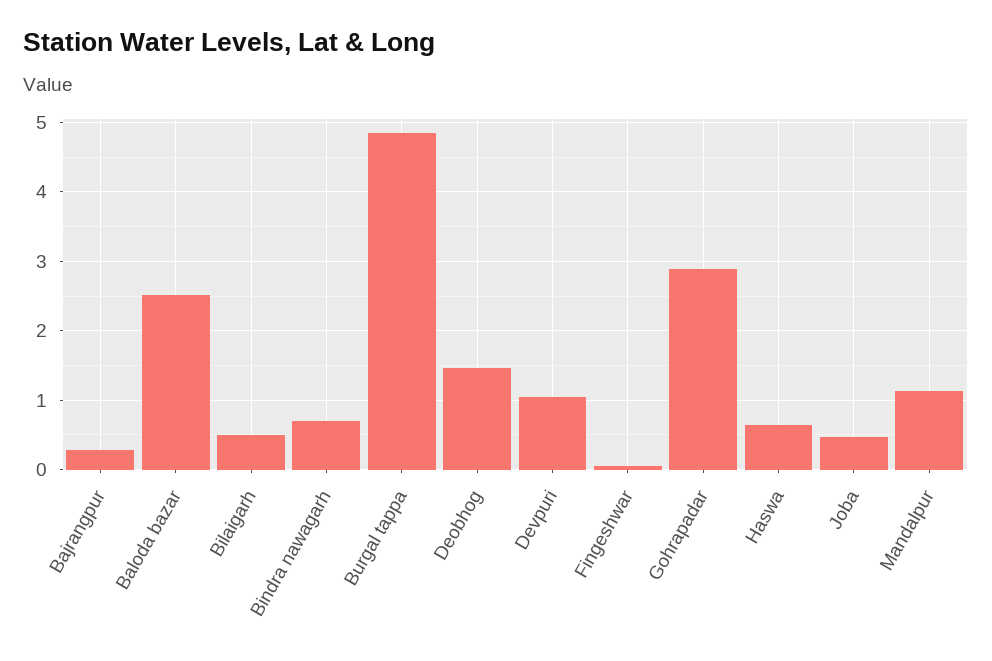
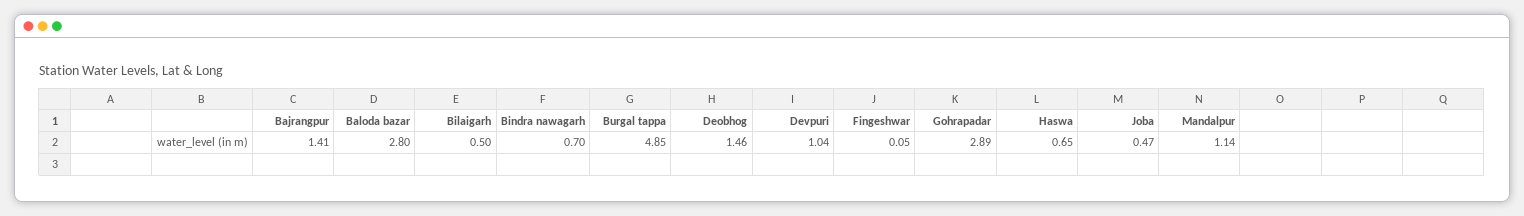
Bajrangpur: 0.3 -> 1.41
Baloda bazar: 2.5 -> 2.8

